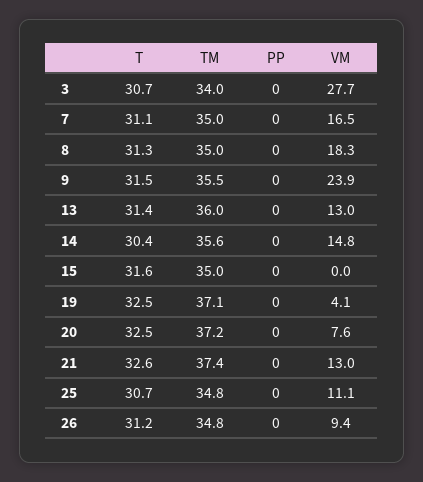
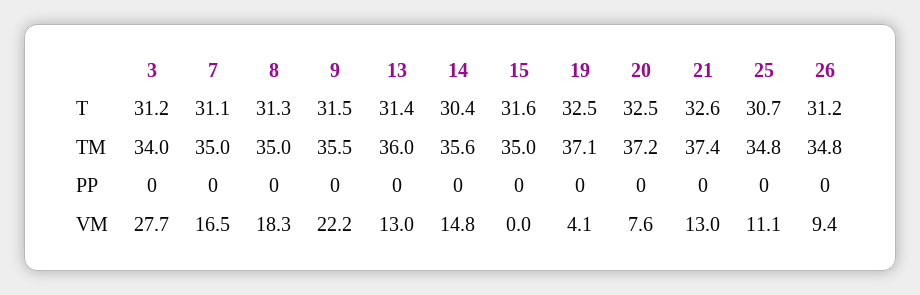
T, 3: 30.7 -> 31.2
VM, 9: 23.9 -> 22.2

